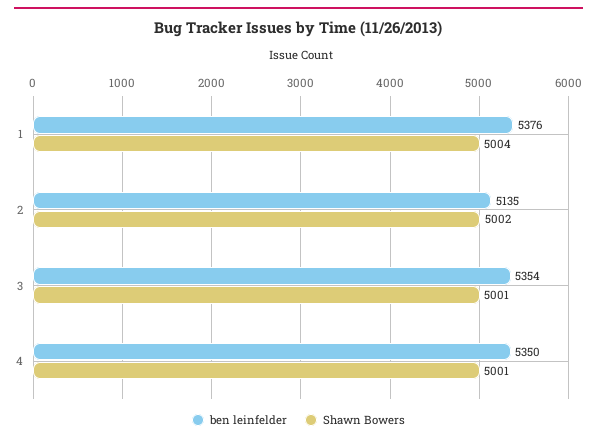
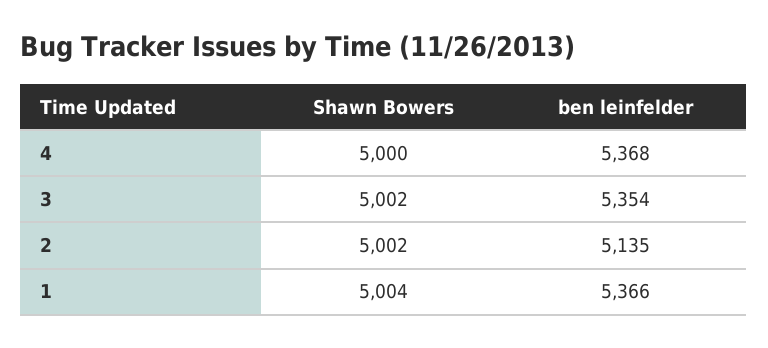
ben leinfelder, 1: 5376 -> 5366
Shawn Bowers, 3: 5001 -> 5002
ben leinfelder, 4: 5350 -> 5368
Shawn Bowers, 4: 5001 -> 5000

